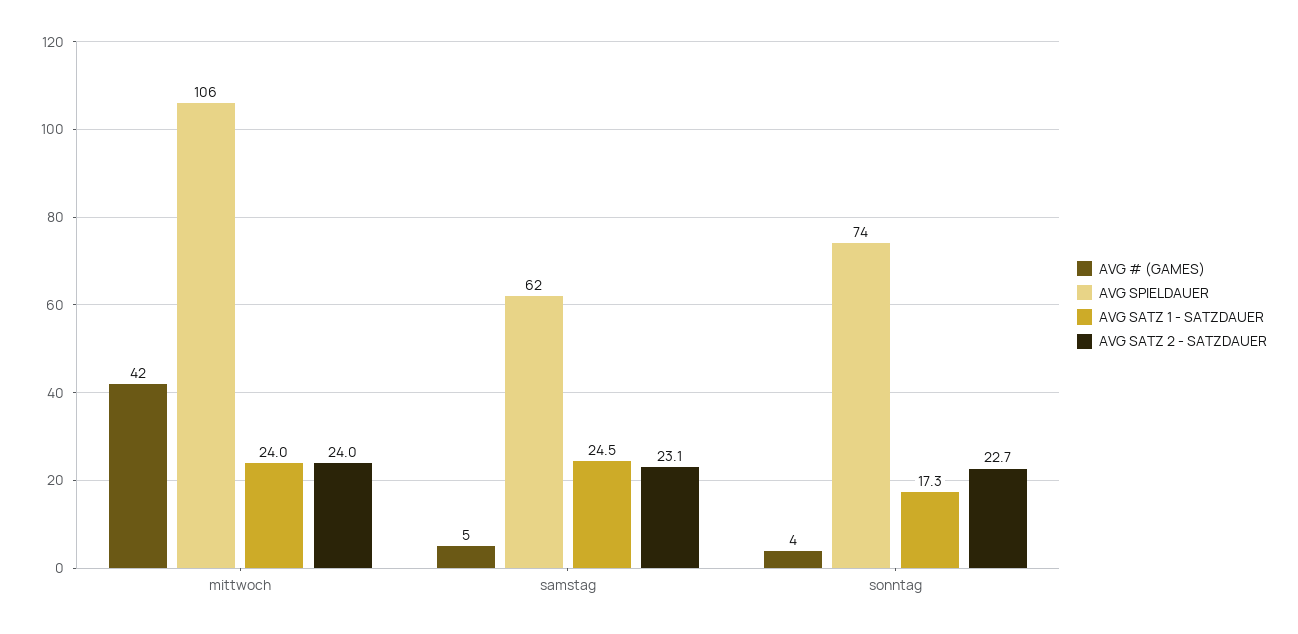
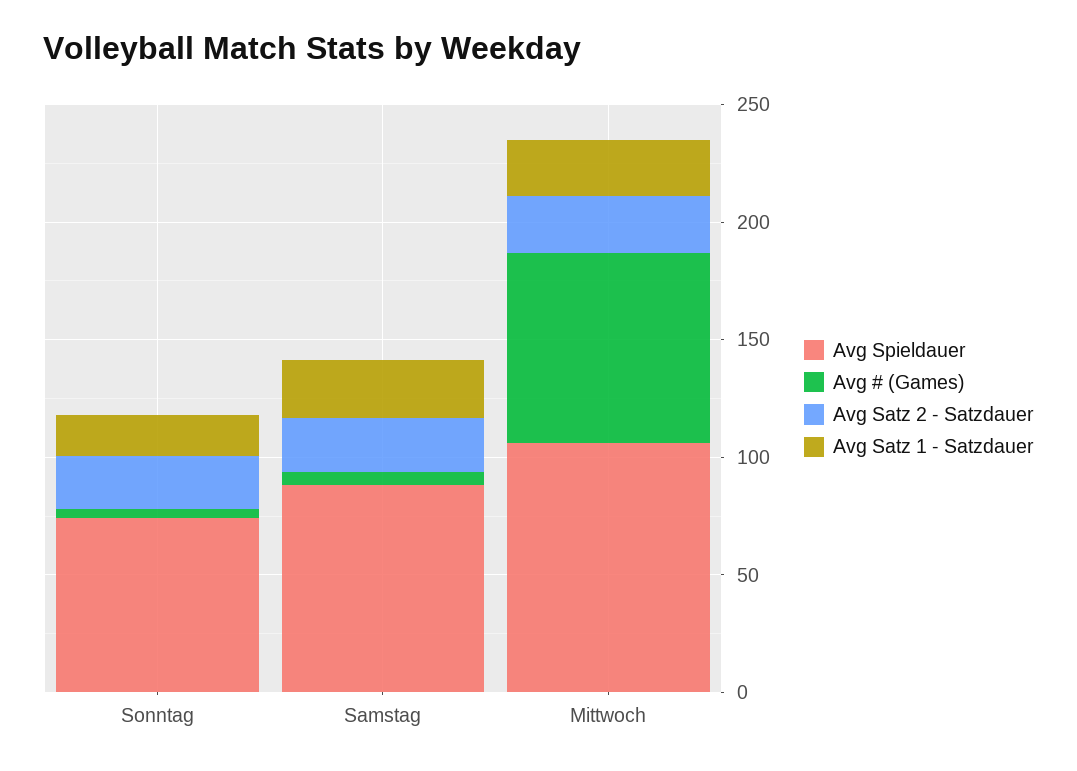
AVG # (GAMES), mittwoch: 42 -> 80
AVG SPIELDAUER, samstag: 62 -> 90

